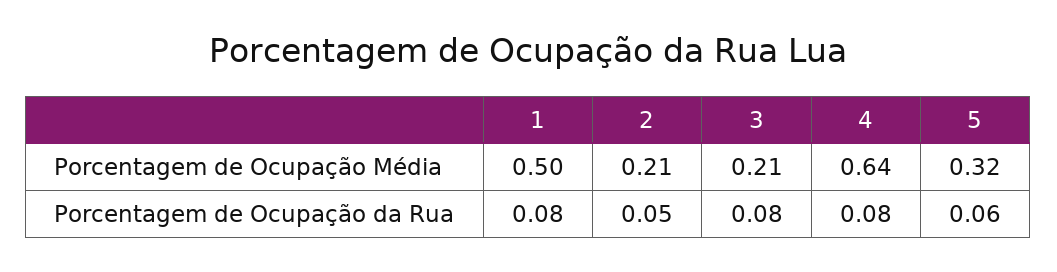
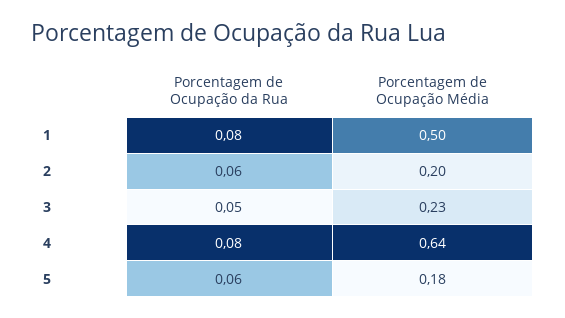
2, Porcentagem de Ocupação Média: 0.21 -> 0.2
3, Porcentagem de Ocupação Média: 0.21 -> 0.23
5, Porcentagem de Ocupação Média: 0.32 -> 0.18
2, Porcentagem de Ocupação da Rua: 0.05 -> 0.06
3, Porcentagem de Ocupação da Rua: 0.08 -> 0.05

